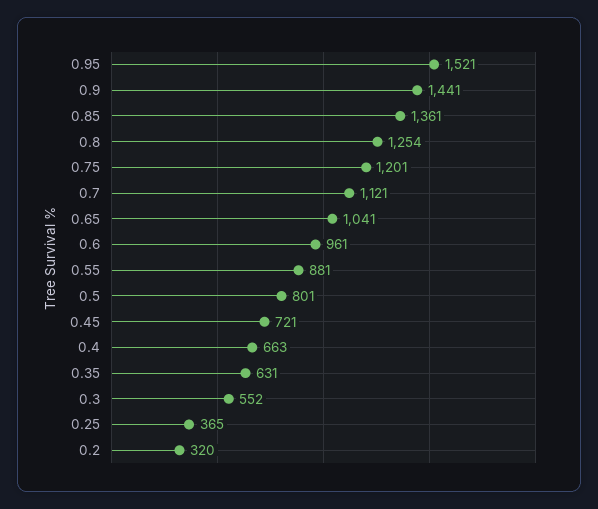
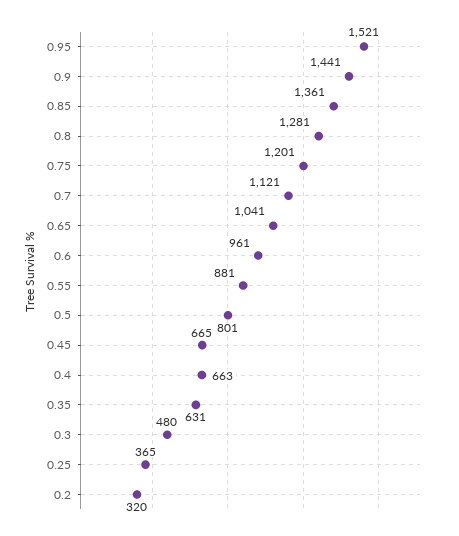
0.8: 1254 -> 1281
0.45: 721 -> 665
0.3: 552 -> 480

